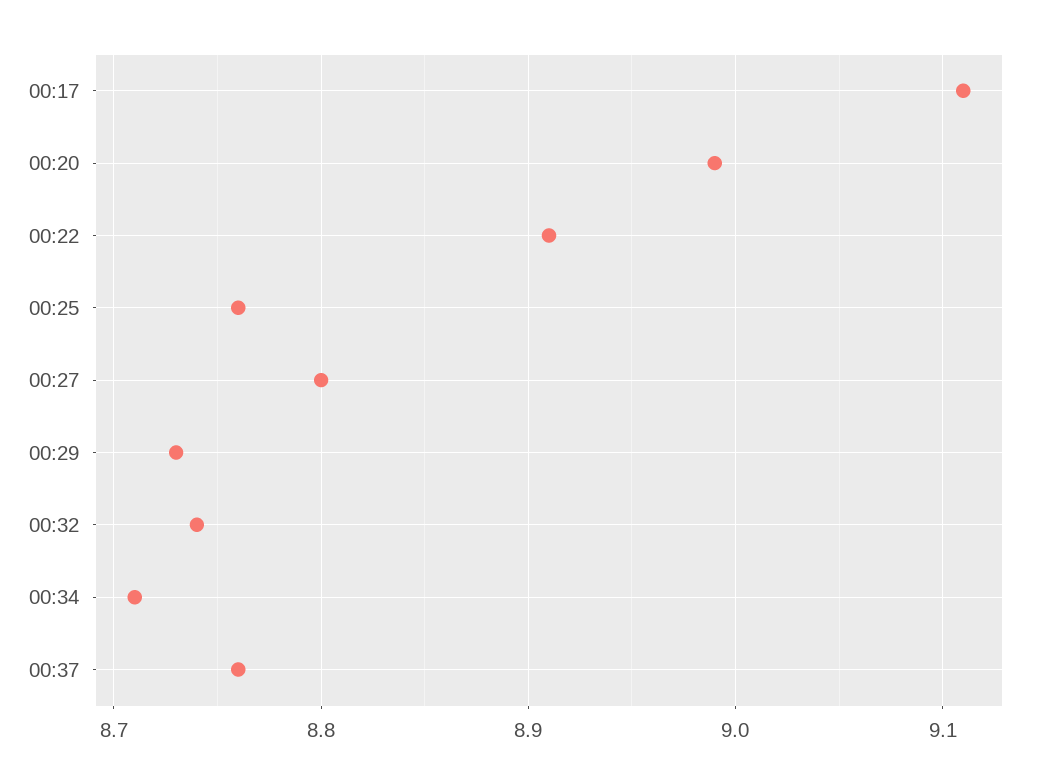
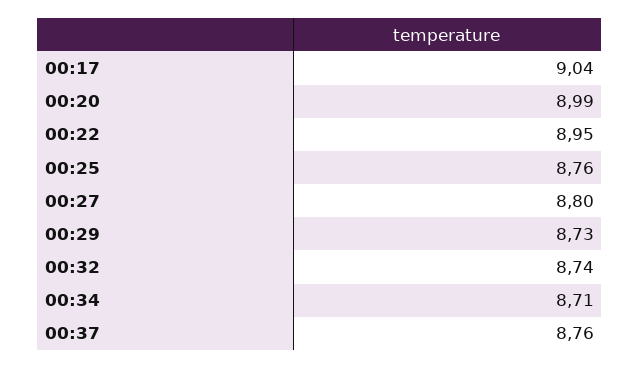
00:17: 9.11 -> 9.04
00:22: 8.91 -> 8.95

